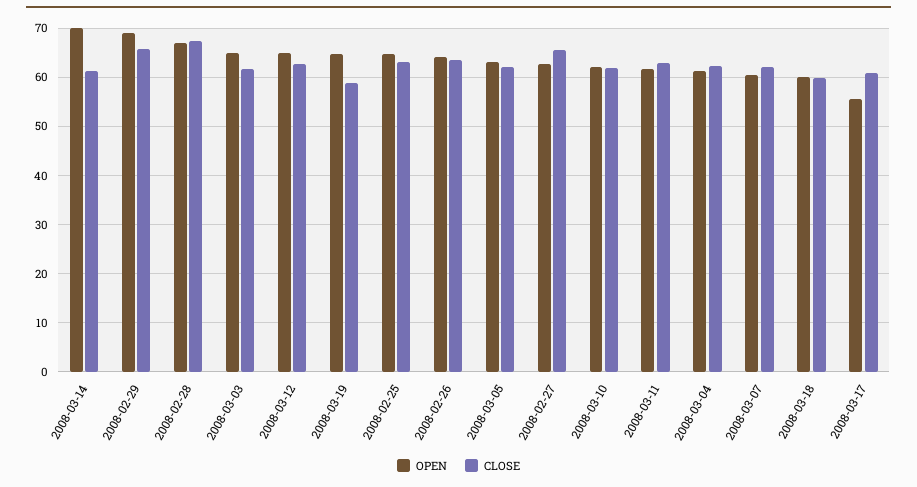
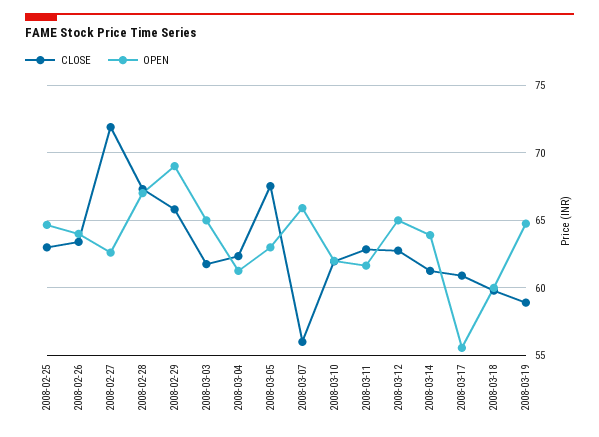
OPEN, 2008-03-14: 70 -> 64
CLOSE, 2008-03-05: 62 -> 67.5
CLOSE, 2008-02-27: 66 -> 72
OPEN, 2008-03-07: 60 -> 66
CLOSE, 2008-03-07: 62 -> 56

